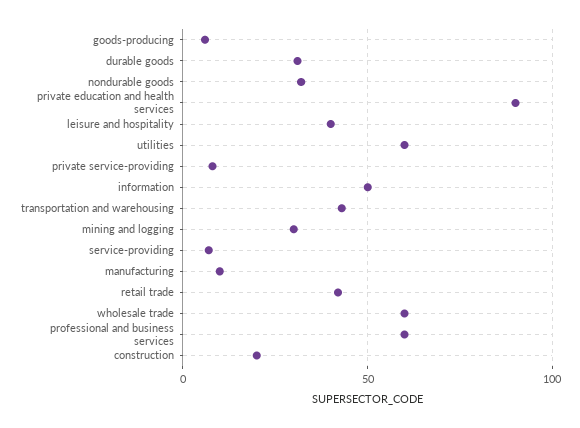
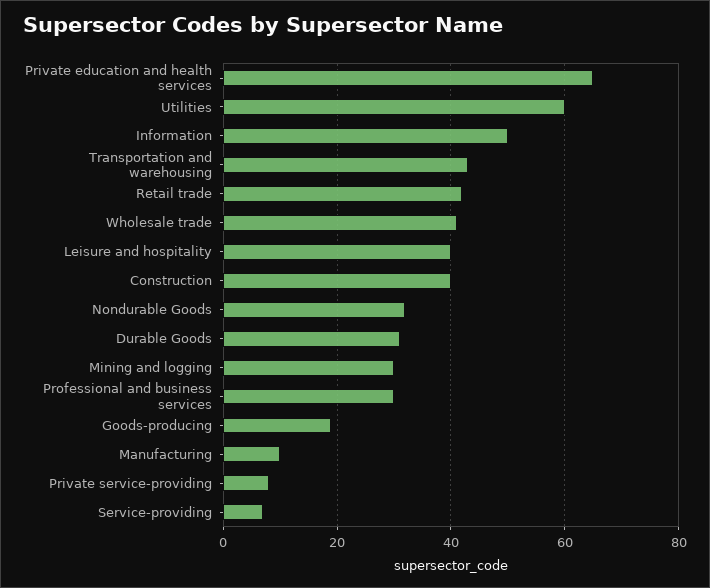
goods-producing: 5 -> 20
private education and health services: 90 -> 65
wholesale trade: 60 -> 40
professional and business services: 60 -> 30
construction: 20 -> 40

